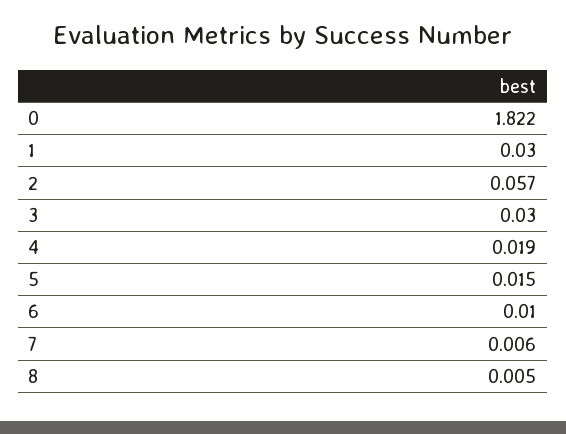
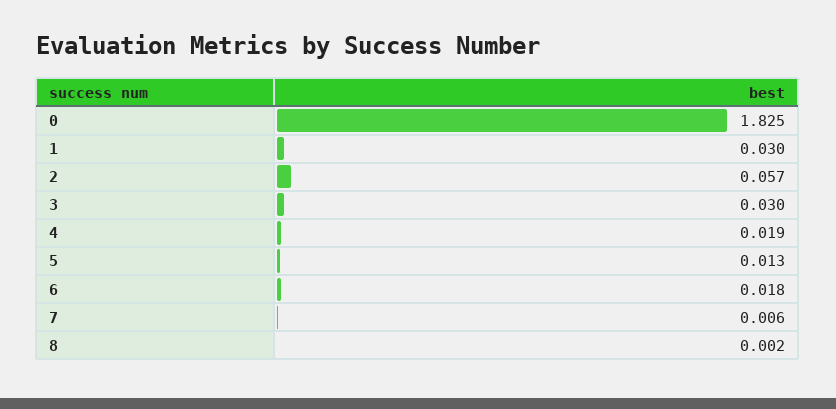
0: 1.822 -> 1.825
5: 0.015 -> 0.013
6: 0.01 -> 0.018
8: 0.005 -> 0.002

